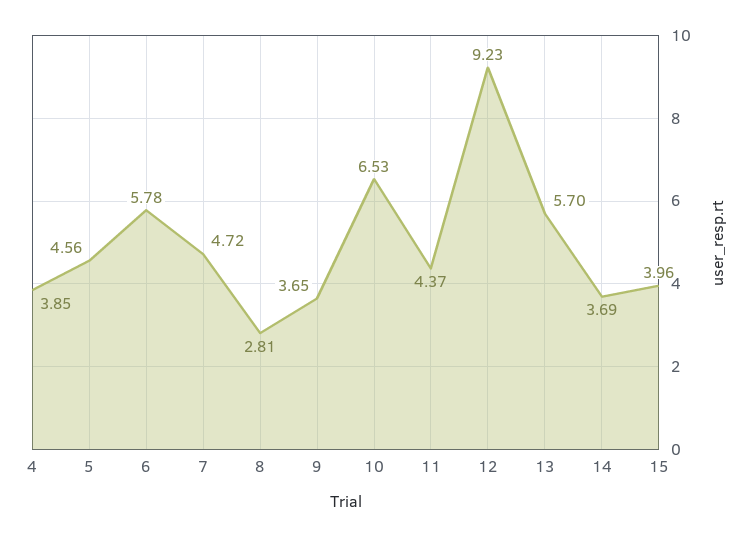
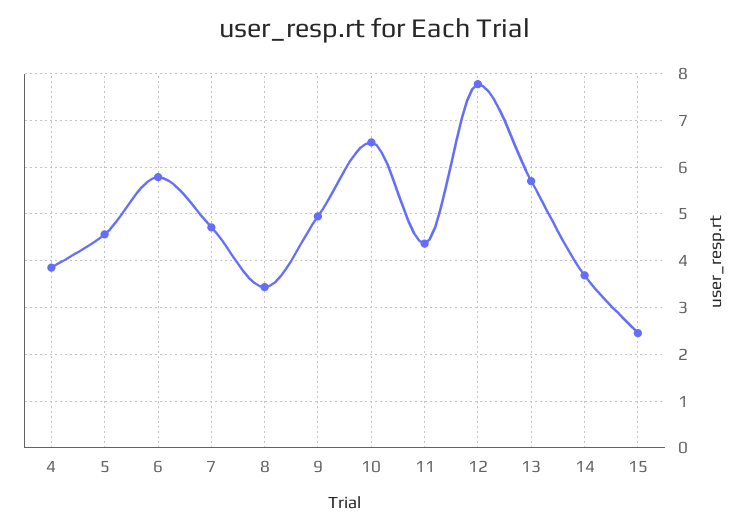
8: 2.81 -> 3.4
9: 3.65 -> 5
12: 9.23 -> 7.8
15: 3.96 -> 2.4

